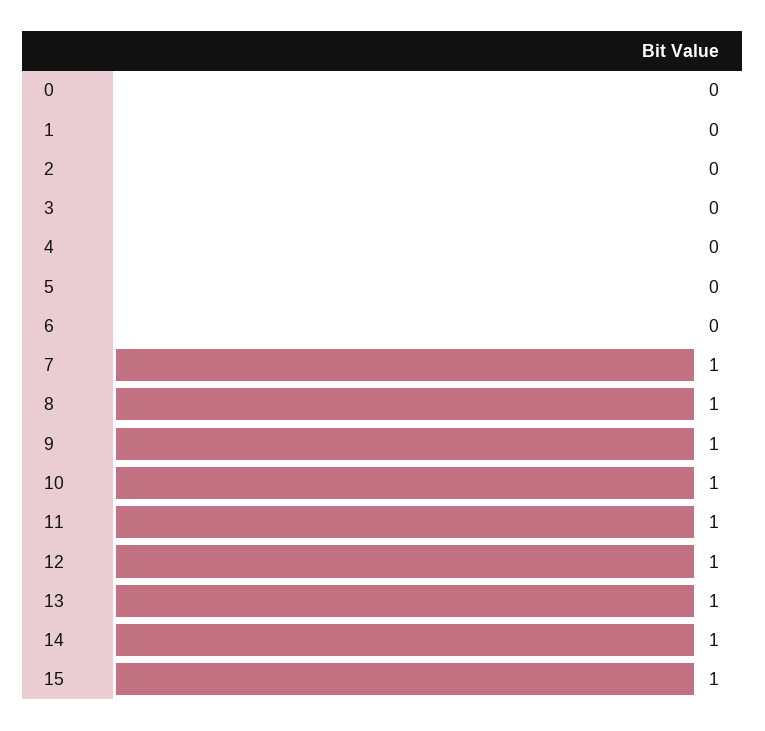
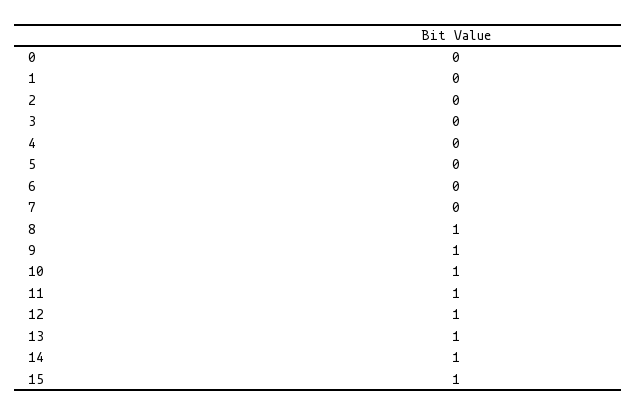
7: 1 -> 0

